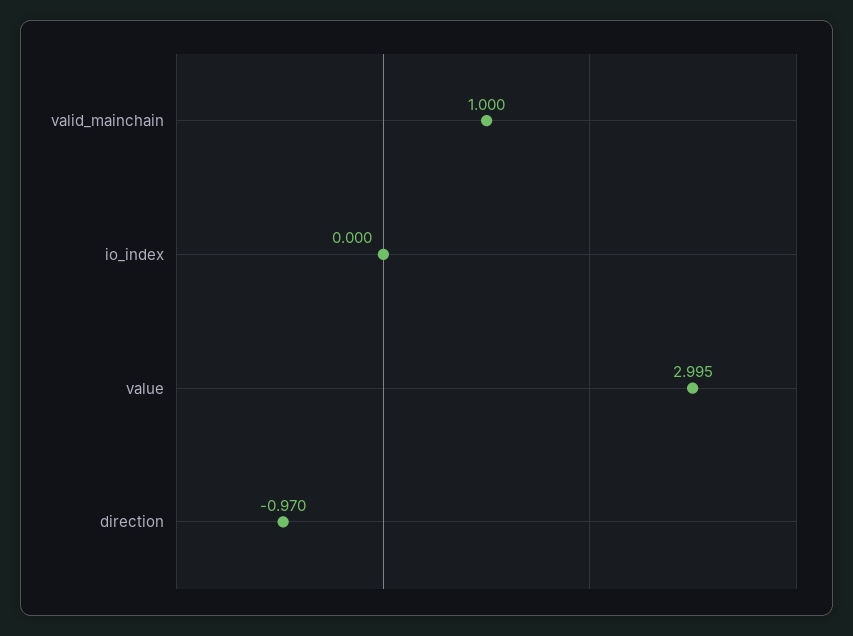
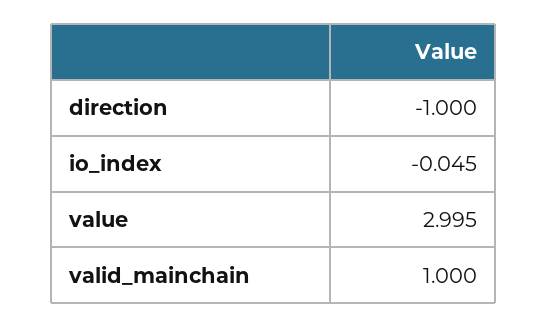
io_index: 0 -> -0.045
direction: -0.97 -> -1

